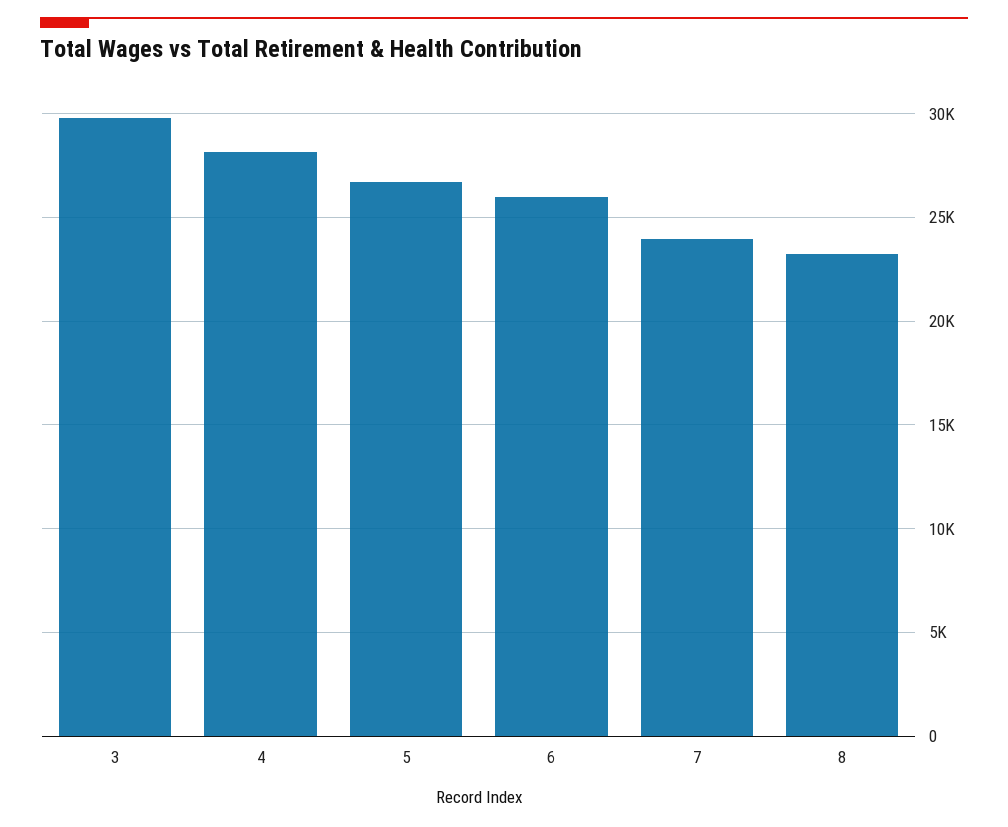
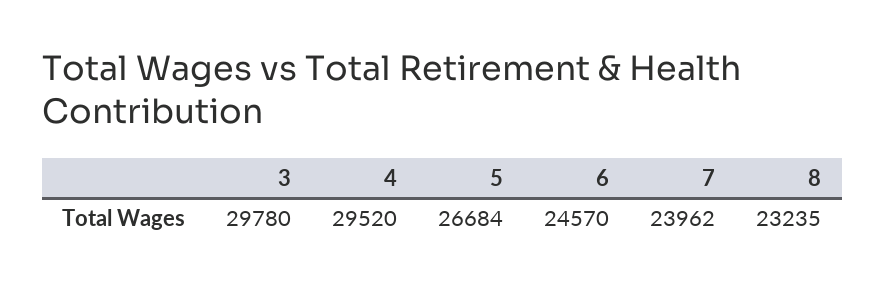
4: 28000 -> 29520
6: 26000 -> 24570

